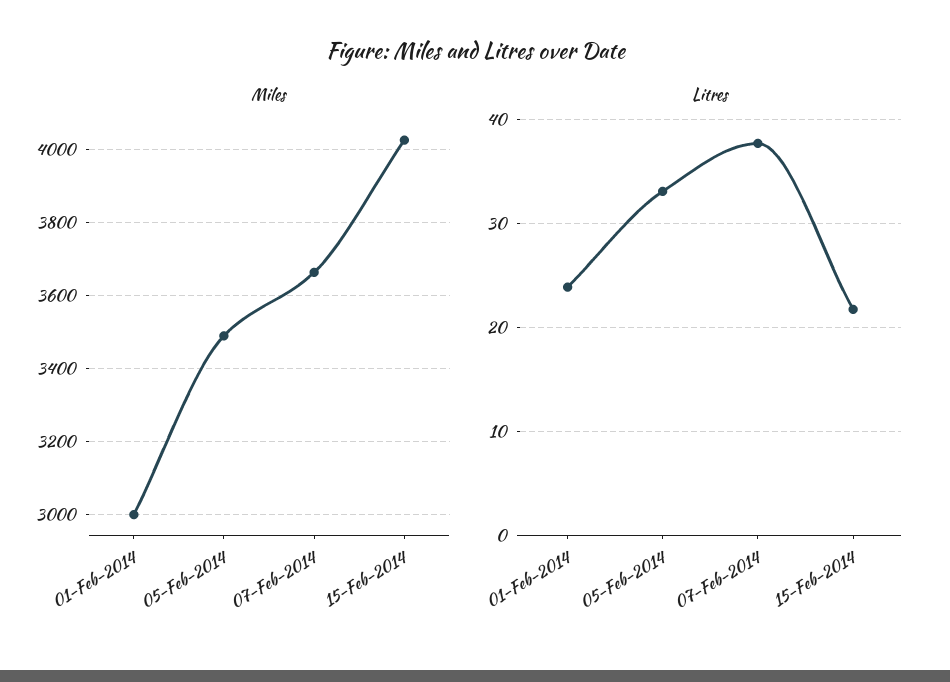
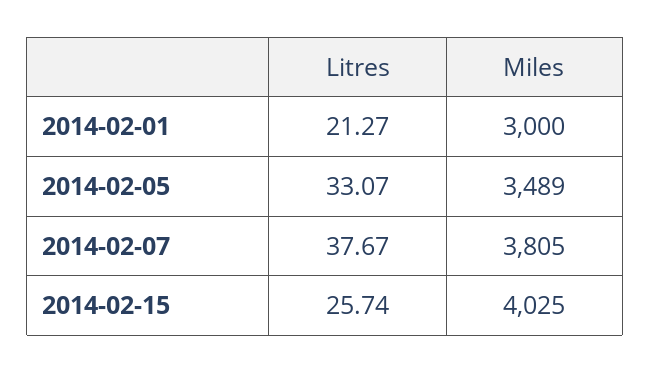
Miles, 07-Feb-2014: 3660 -> 3805
Litres, 01-Feb-2014: 24 -> 21.27
Litres, 15-Feb-2014: 22 -> 25.74

